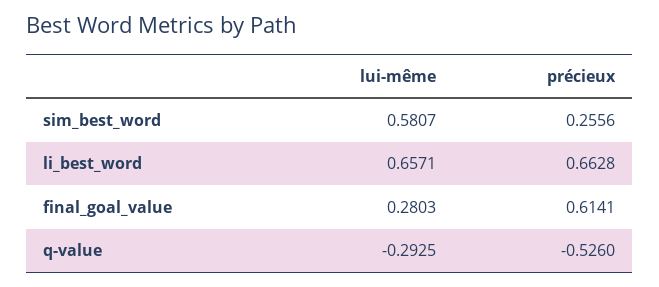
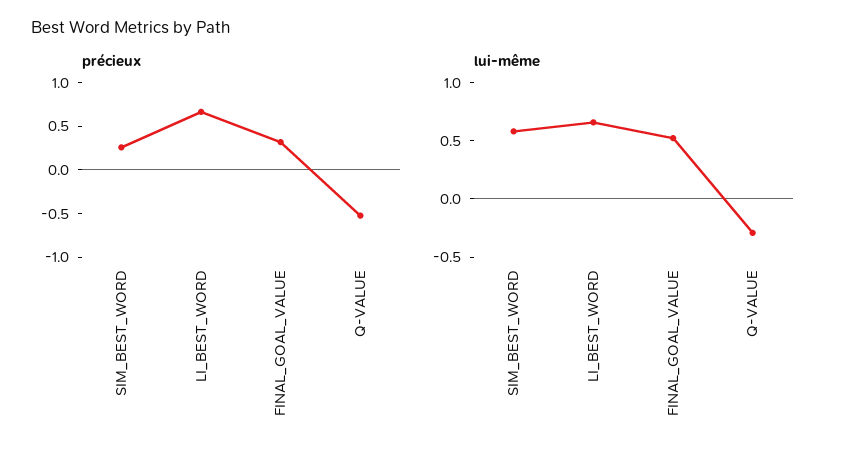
lui-même, final_goal_value: 0.2803 -> 0.5
précieux, final_goal_value: 0.6141 -> 0.3

